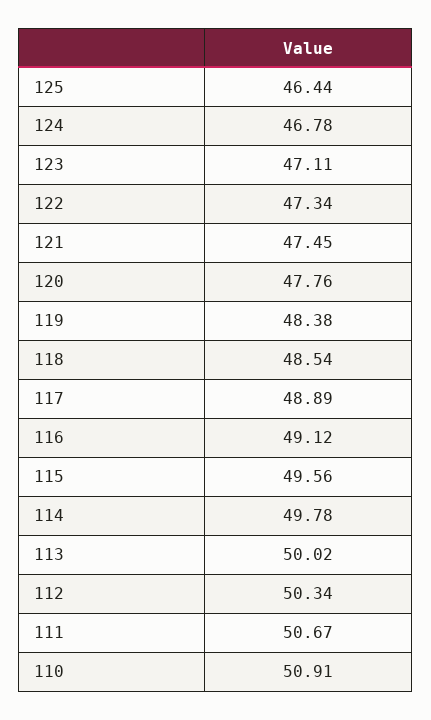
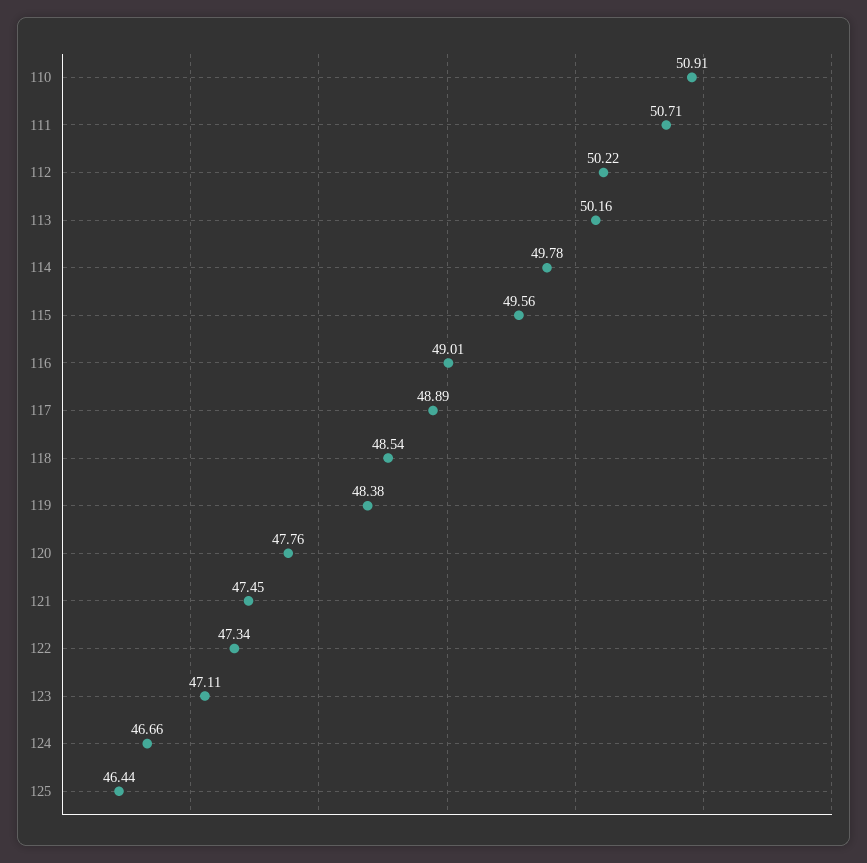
124: 46.78 -> 46.66
116: 49.12 -> 49.01
113: 50.02 -> 50.16
112: 50.34 -> 50.22
111: 50.67 -> 50.71

